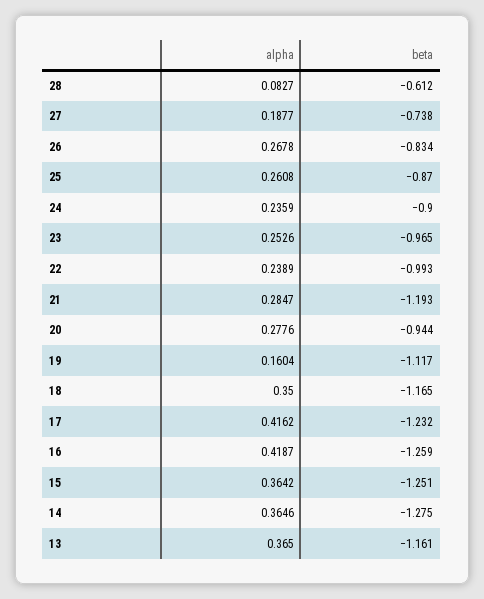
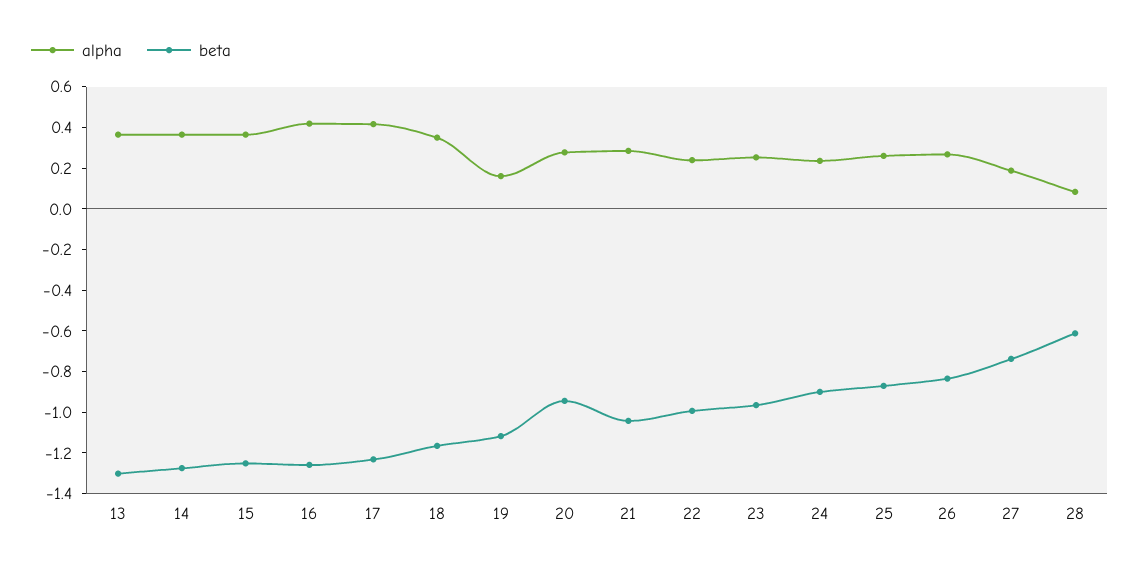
beta, 21: -1.193 -> -1.05
beta, 13: -1.161 -> -1.3

